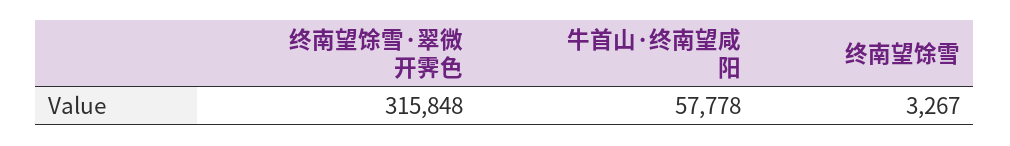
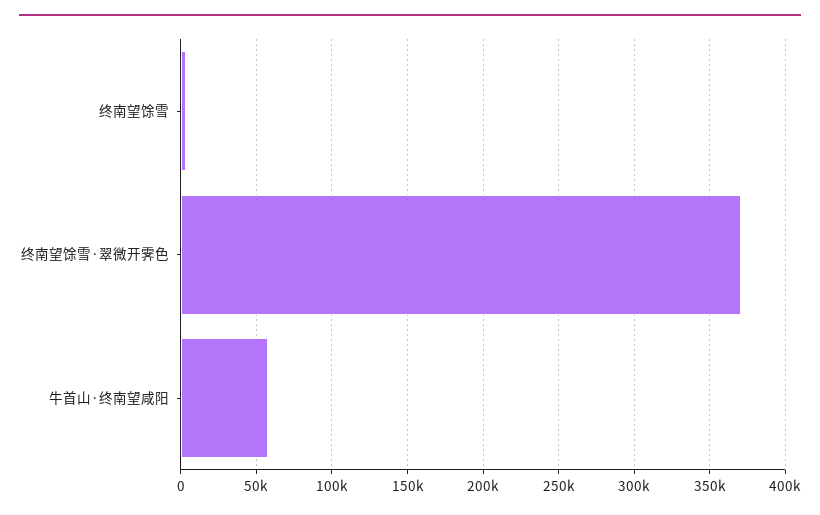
终南望馀雪·翠微开霁色: 315848 -> 370000

